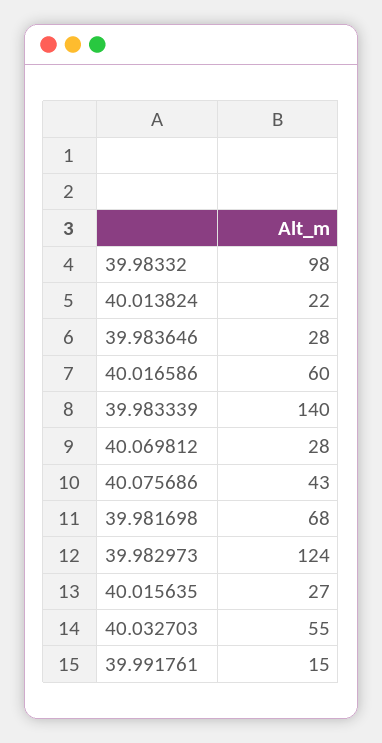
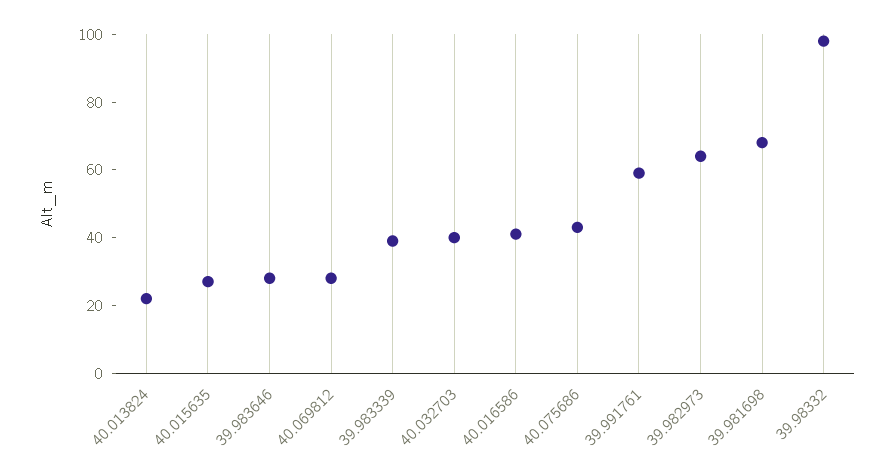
40.016586: 60 -> 40
39.983339: 140 -> 40
39.982973: 124 -> 65
40.032703: 55 -> 40
39.991761: 15 -> 60

